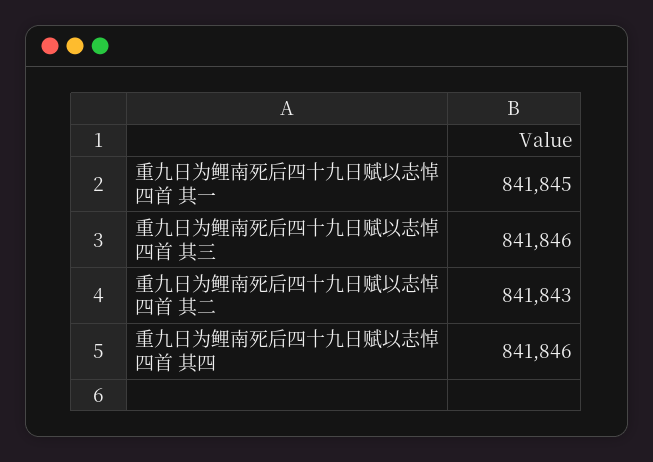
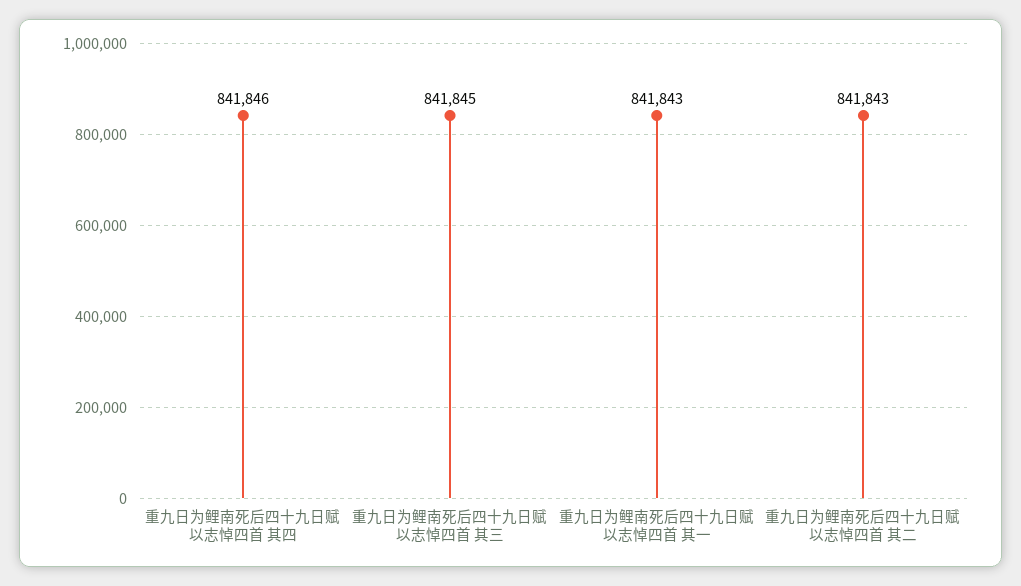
重九日为鲤南死后四十九日赋以志悼四首 其一: 841845 -> 841843
重九日为鲤南死后四十九日赋以志悼四首 其三: 841846 -> 841845

